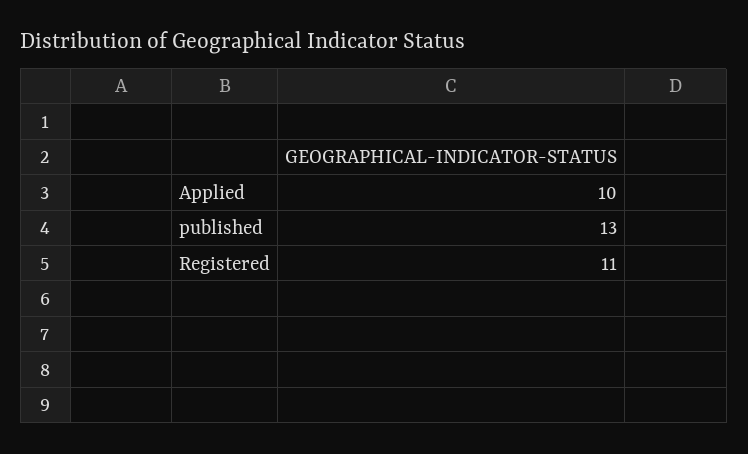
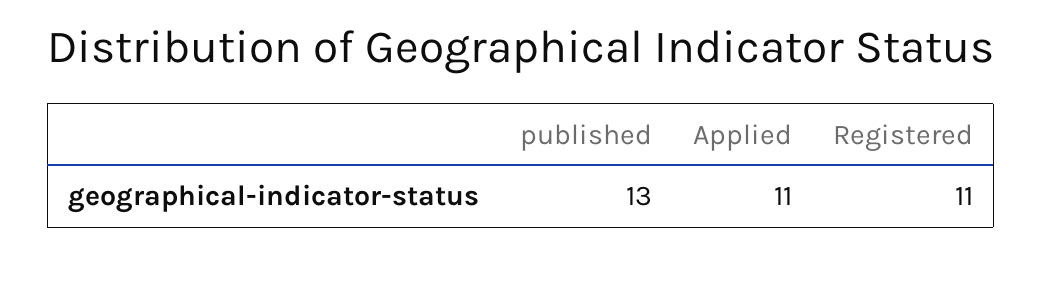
Applied: 10 -> 11

